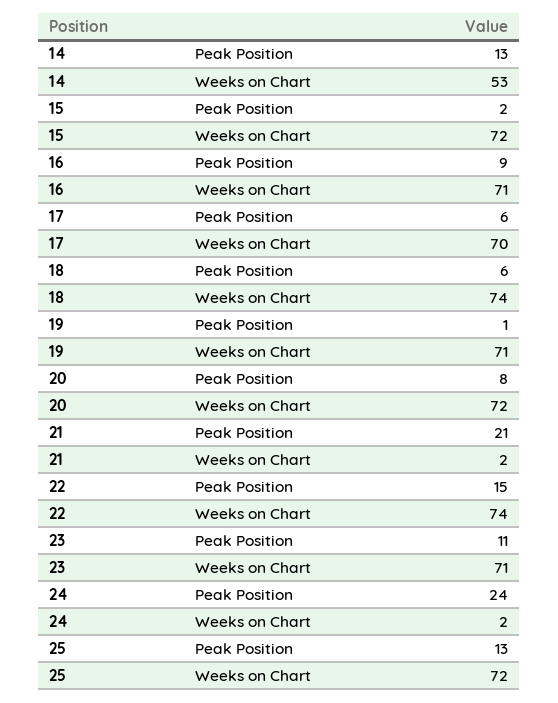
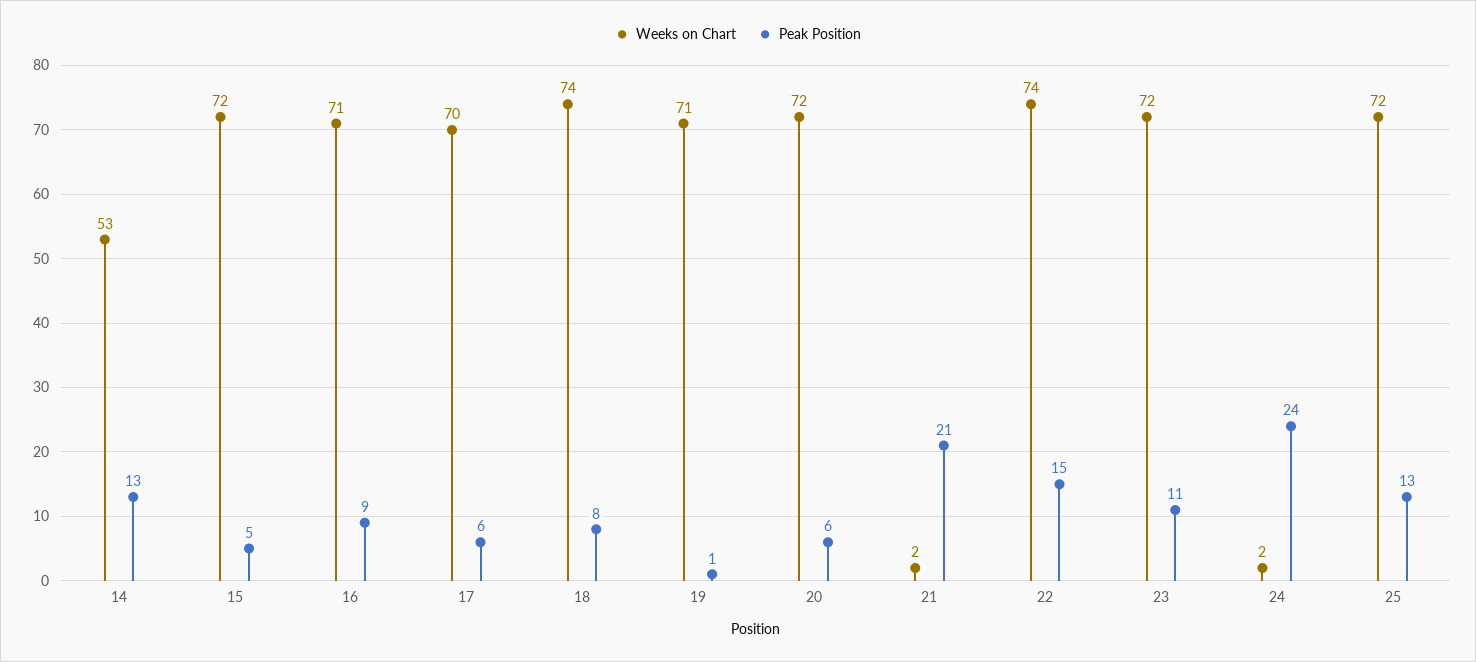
Peak Position, 15: 2 -> 5
Peak Position, 18: 6 -> 8
Peak Position, 20: 8 -> 6
Weeks on Chart, 23: 71 -> 72

